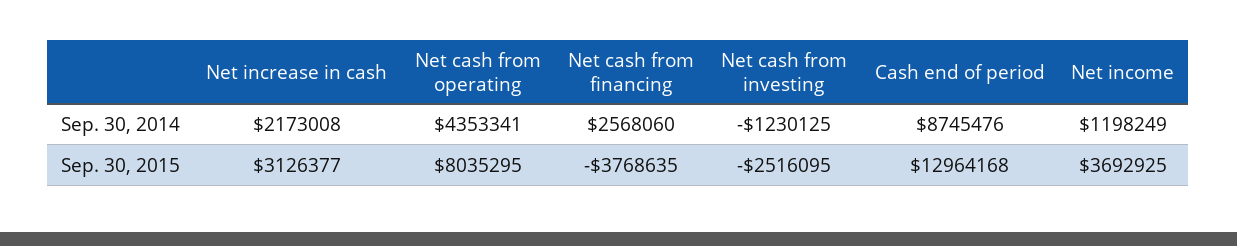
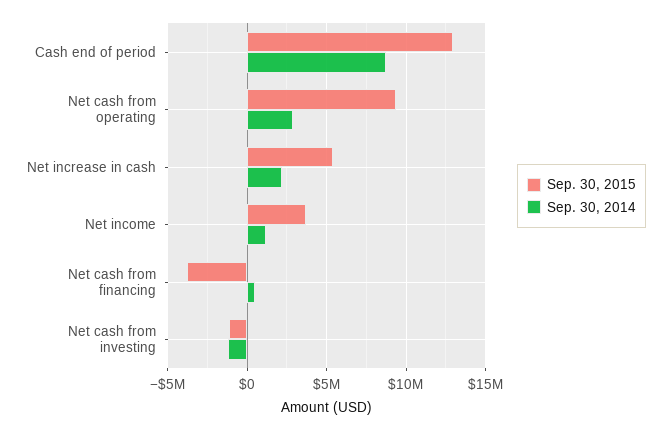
Sep. 30, 2014, Net cash from operating: 4353341 -> 3000000
Sep. 30, 2014, Net cash from financing: 2568060 -> 500000
Sep. 30, 2015, Net increase in cash: 3126377 -> 5500000
Sep. 30, 2015, Net cash from operating: 8035295 -> 9500000
Sep. 30, 2015, Net cash from investing: -2516095 -> -1000000

